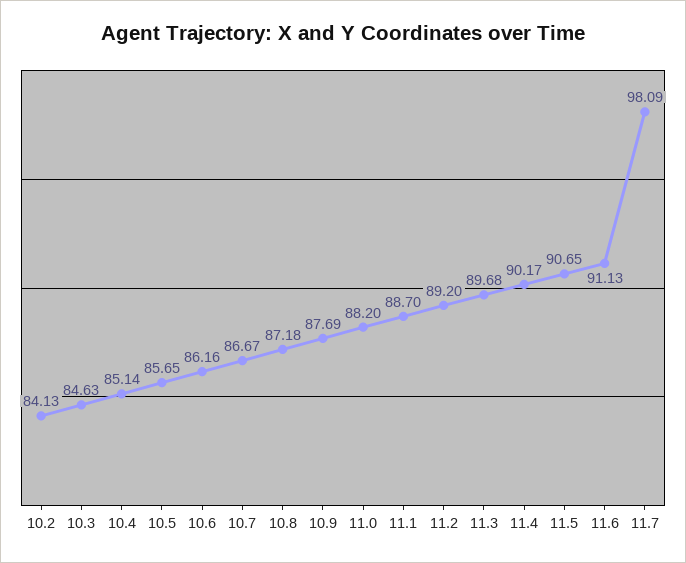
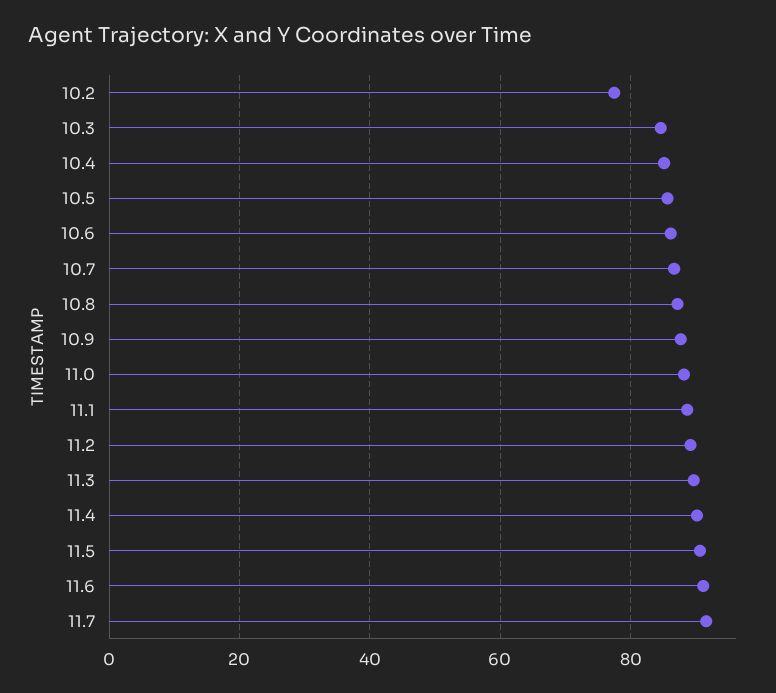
10.2: 84.13 -> 78
11.7: 98.09 -> 92

